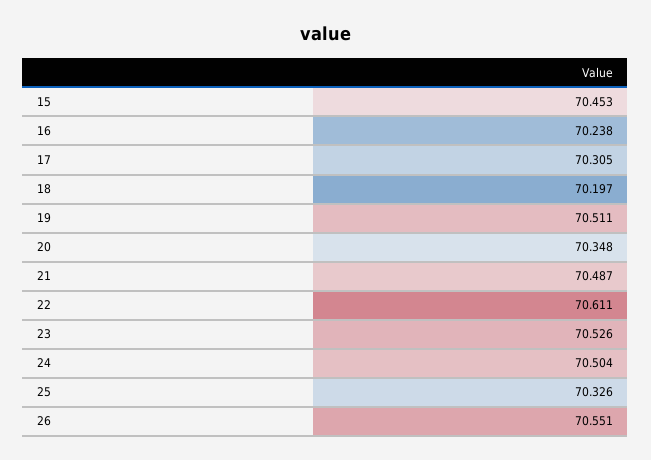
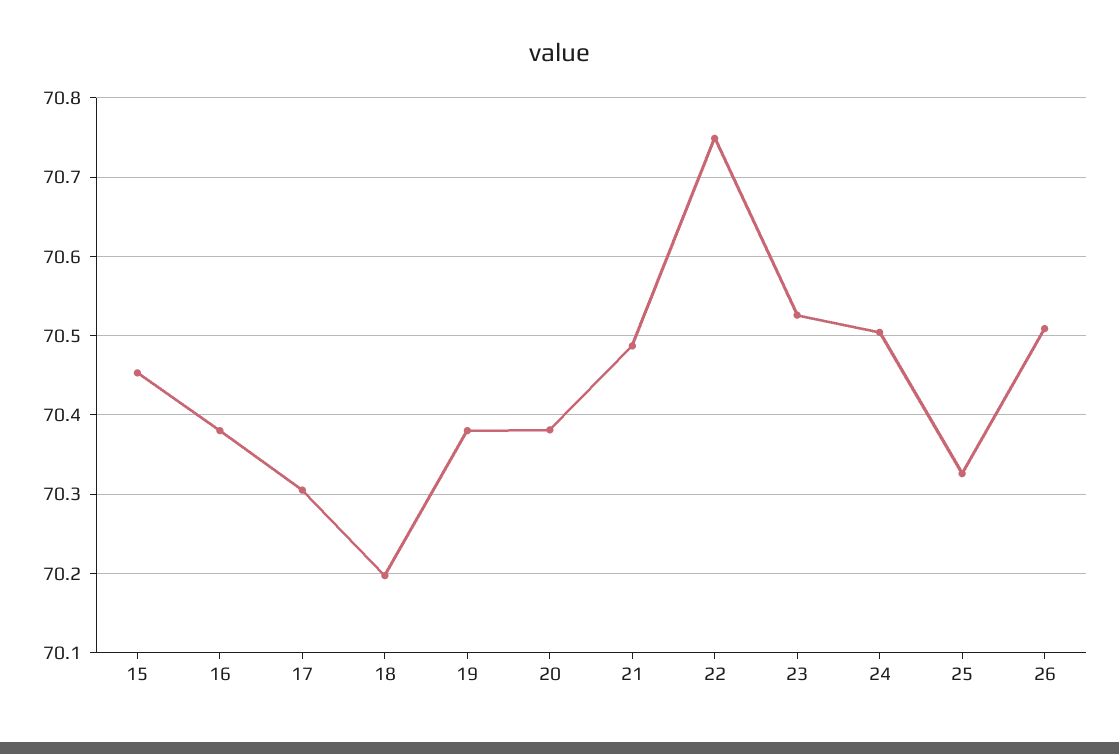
16: 70.238 -> 70.38
19: 70.511 -> 70.38
20: 70.348 -> 70.38
22: 70.611 -> 70.75
26: 70.551 -> 70.51

